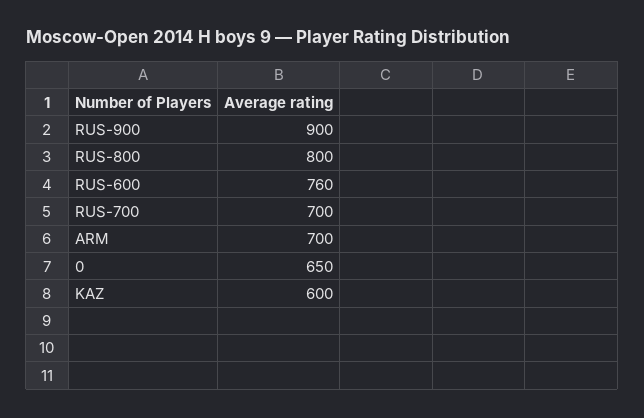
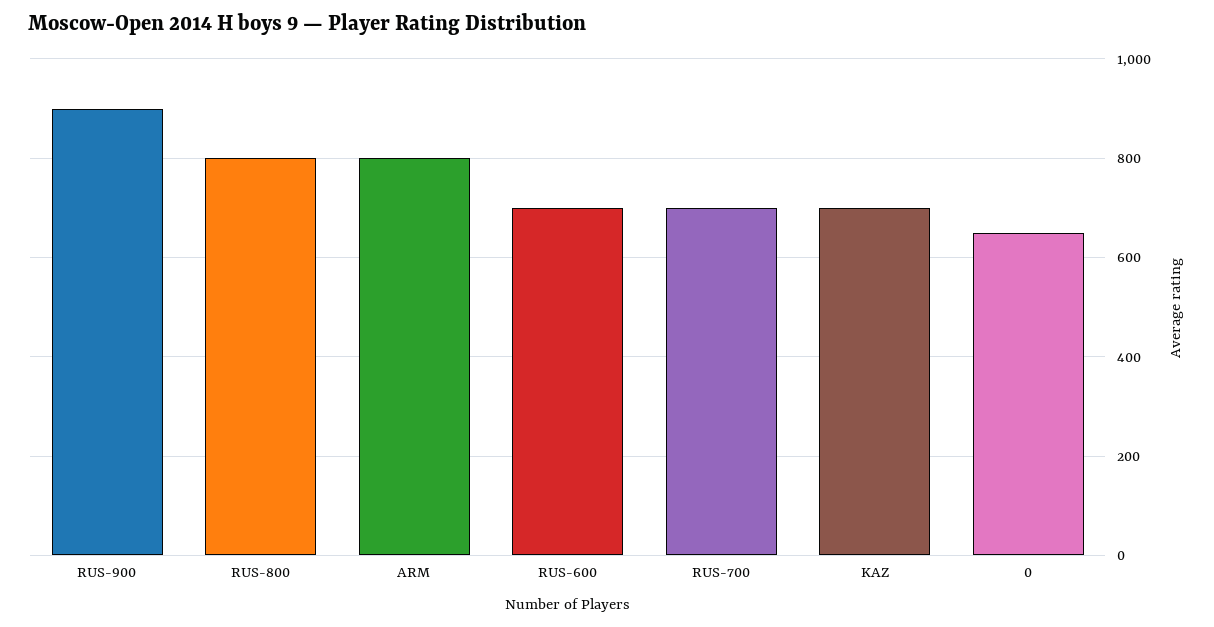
RUS-600: 760 -> 700
ARM: 700 -> 800
KAZ: 600 -> 700

